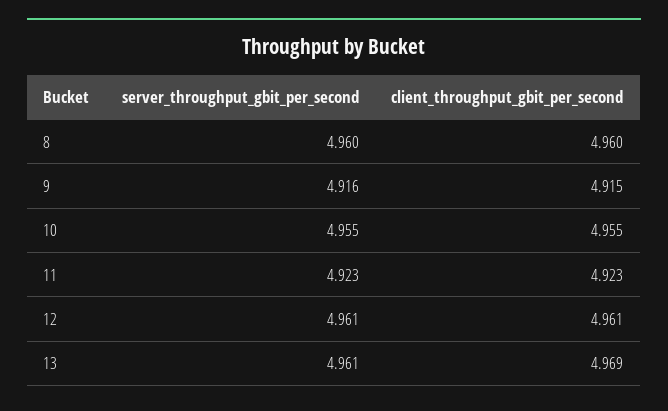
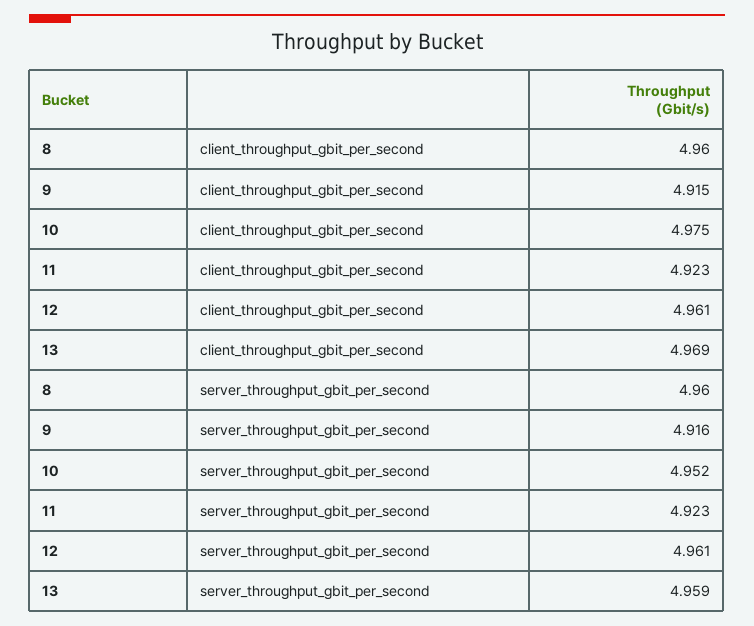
server_throughput_gbit_per_second, 10: 4.955 -> 4.952
client_throughput_gbit_per_second, 10: 4.955 -> 4.975
server_throughput_gbit_per_second, 13: 4.961 -> 4.959

